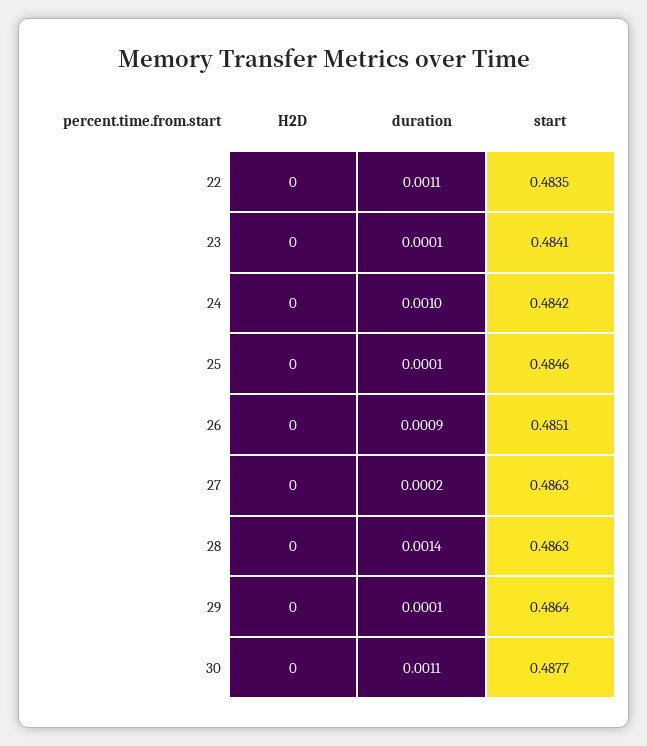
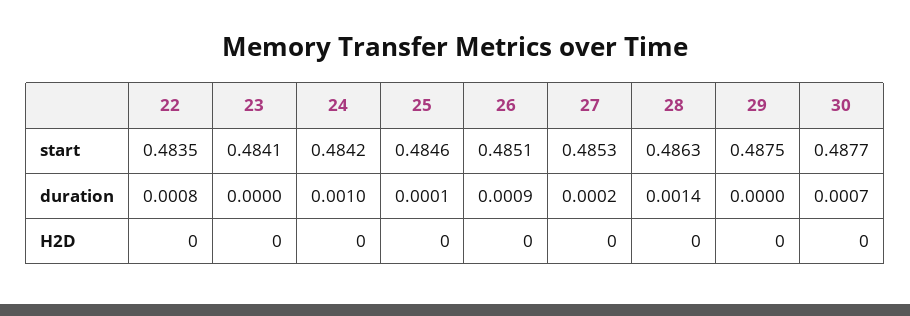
duration, 22: 0.0011 -> 0.0008
duration, 23: 0.0001 -> 0
start, 27: 0.4863 -> 0.4853
duration, 29: 0.0001 -> 0
start, 29: 0.4864 -> 0.4875
duration, 30: 0.0011 -> 0.0007

